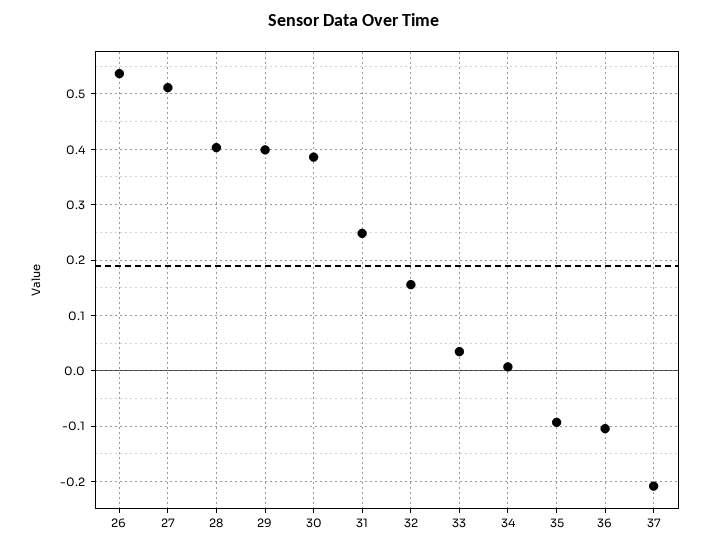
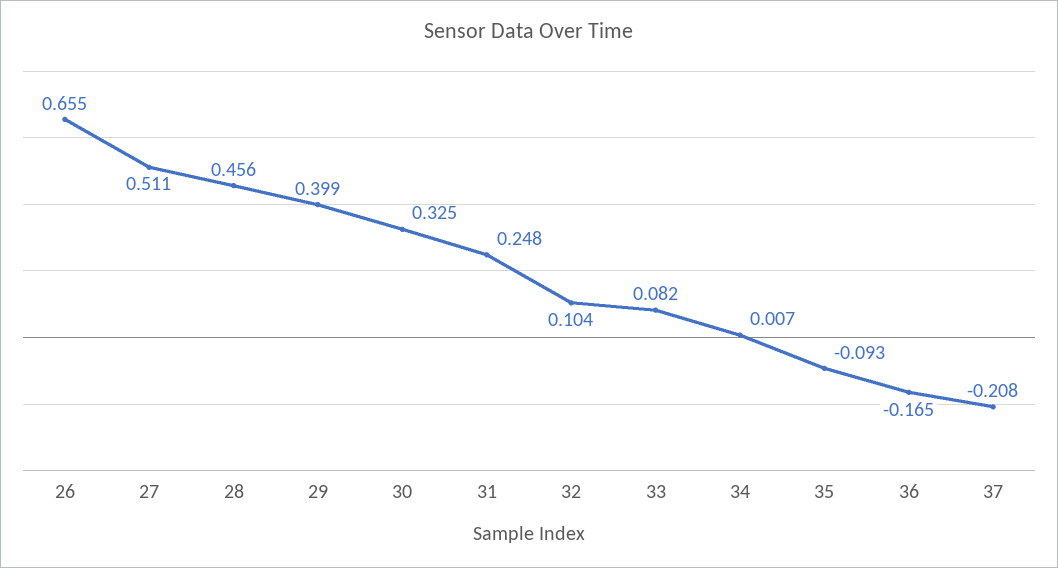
26: 0.54 -> 0.655
28: 0.4 -> 0.456
30: 0.38 -> 0.325
32: 0.16 -> 0.104
33: 0.04 -> 0.082
36: -0.1 -> -0.165

